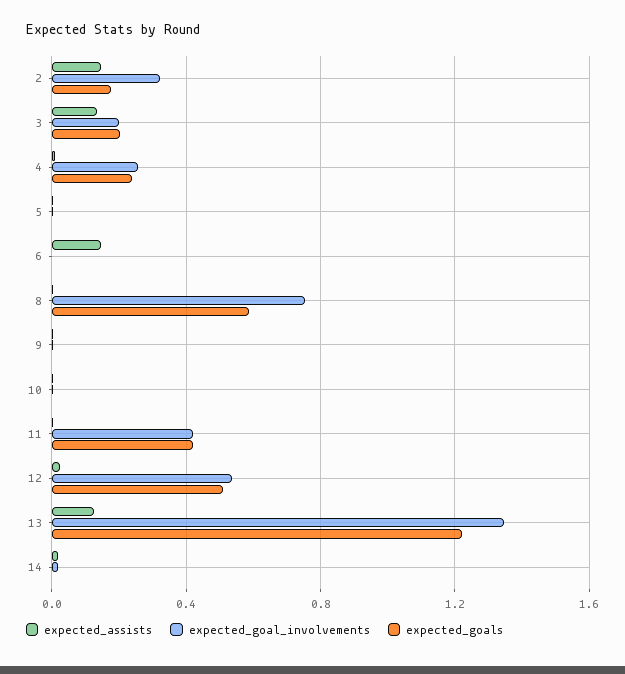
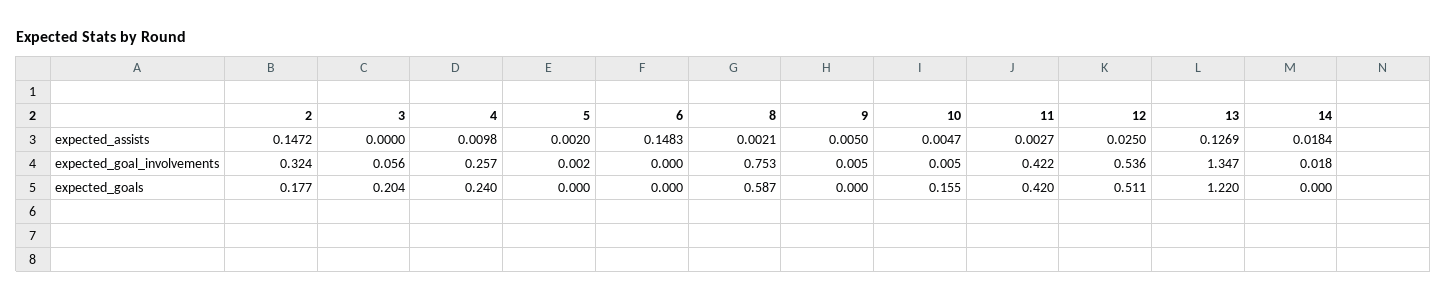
expected_assists, 3: 0.15 -> 0
expected_goal_involvements, 3: 0.2 -> 0.056
expected_goals, 10: 0 -> 0.155

